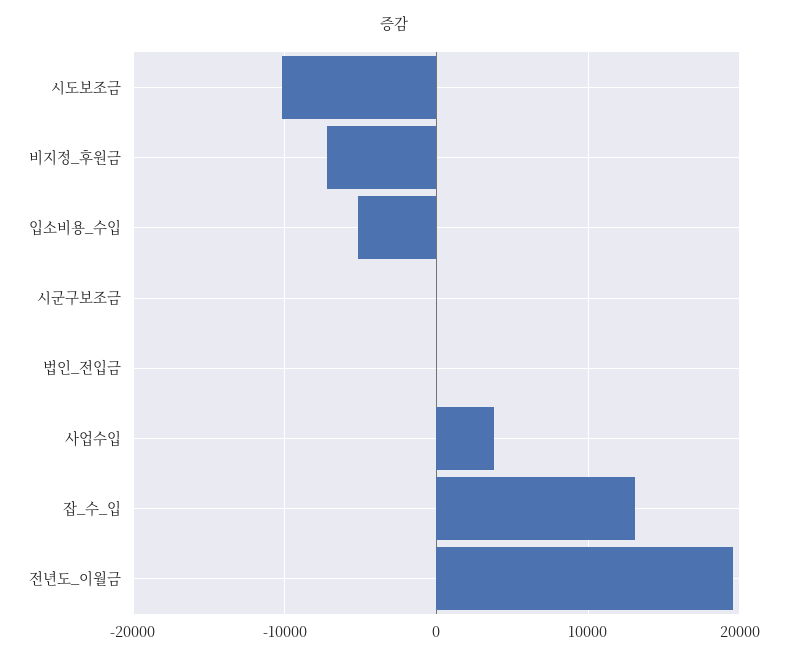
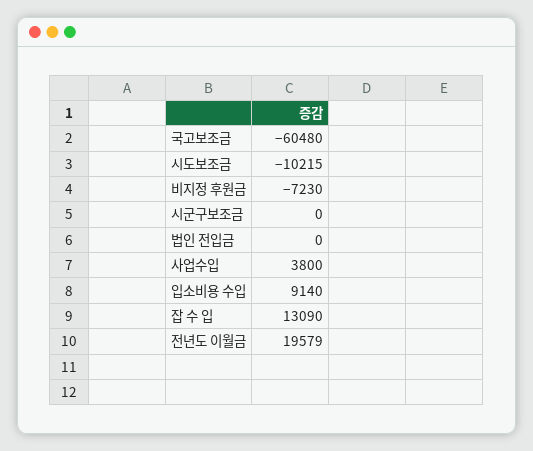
입소비용_수입: -5000 -> 9140
국고보조금: none -> -60480

